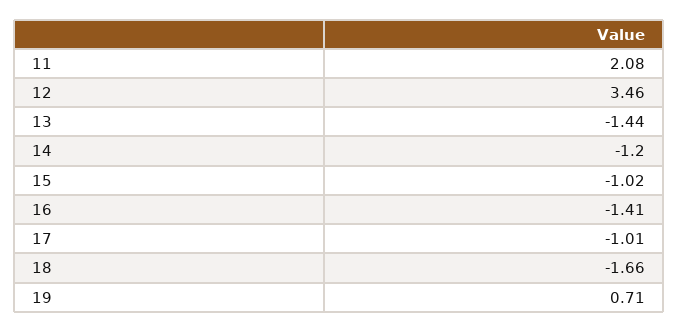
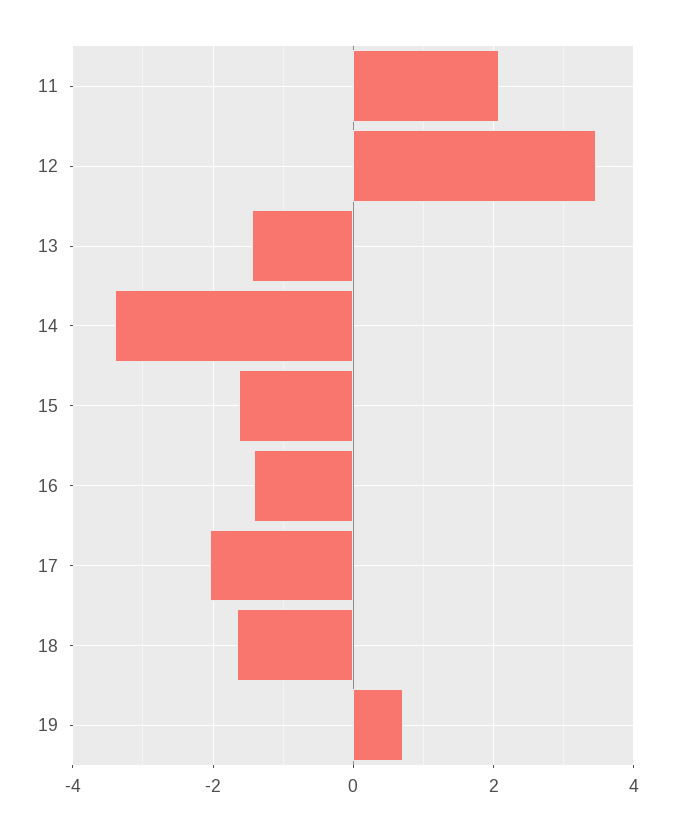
14: -1.2 -> -3.4
15: -1.02 -> -1.6
17: -1.01 -> -2

